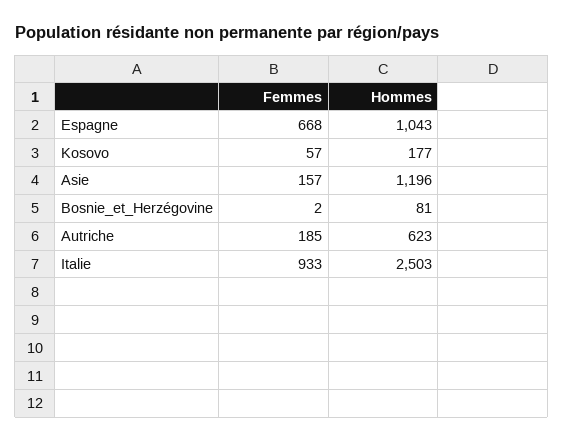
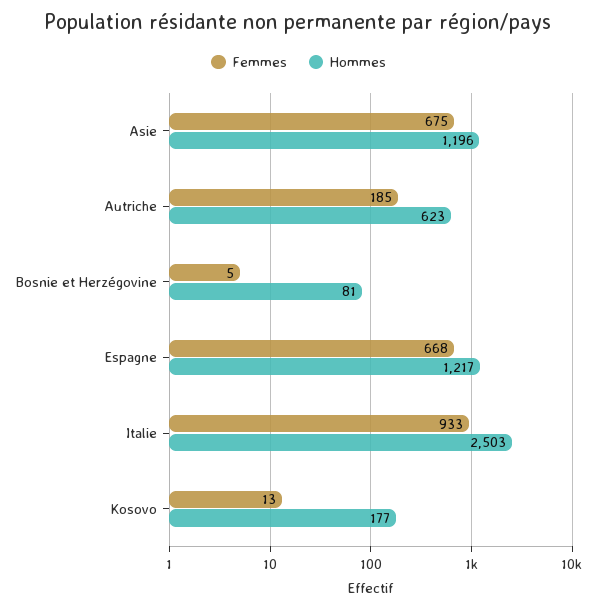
Hommes, Espagne: 1043 -> 1217
Femmes, Kosovo: 57 -> 13
Femmes, Asie: 157 -> 675
Femmes, Bosnie_et_Herzégovine: 2 -> 5

